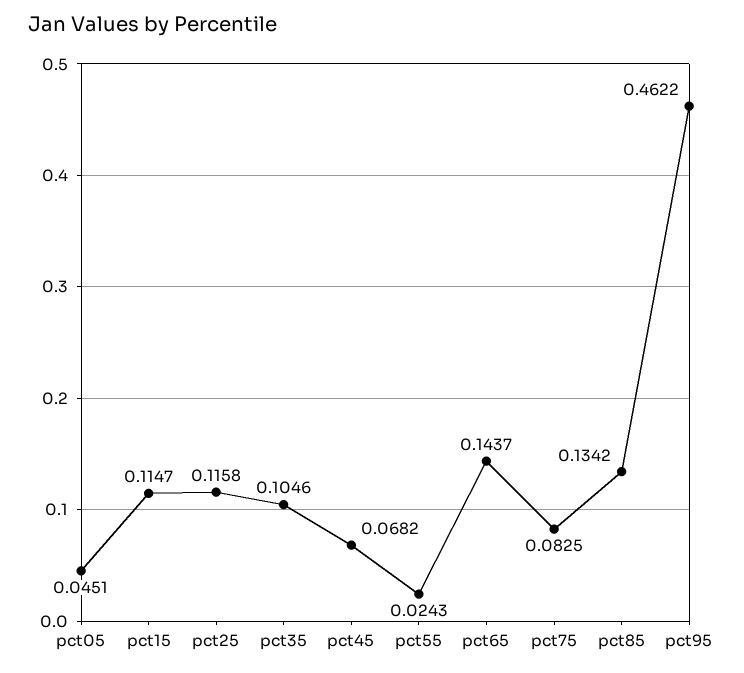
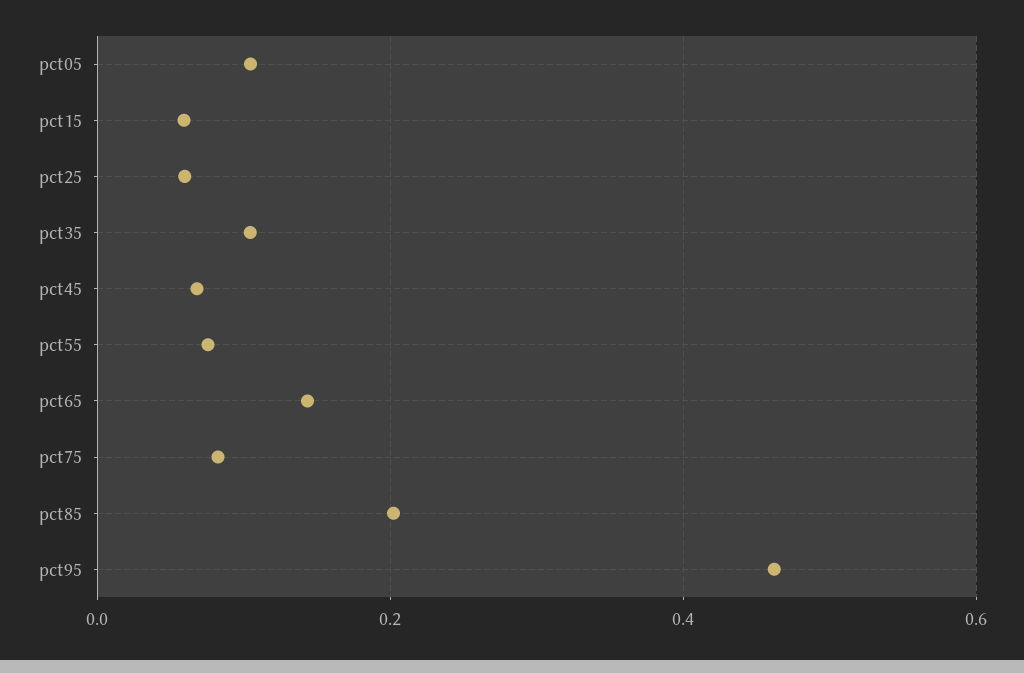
pct05: 0.0451 -> 0.1
pct15: 0.1147 -> 0.06
pct25: 0.1158 -> 0.06
pct55: 0.0243 -> 0.08
pct85: 0.1342 -> 0.2

